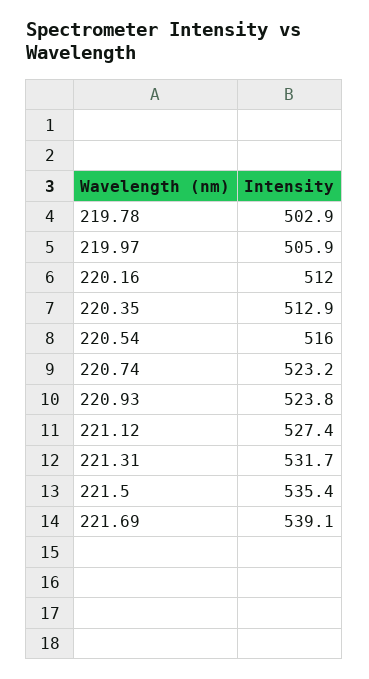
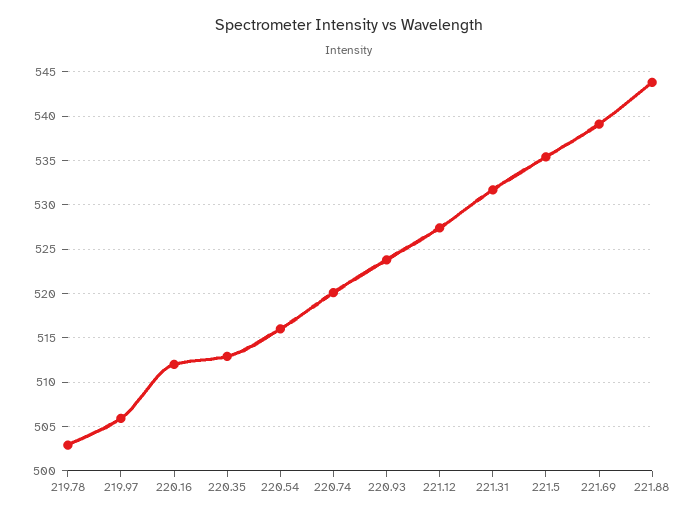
220.74: 523.2 -> 520
221.88: none -> 544

